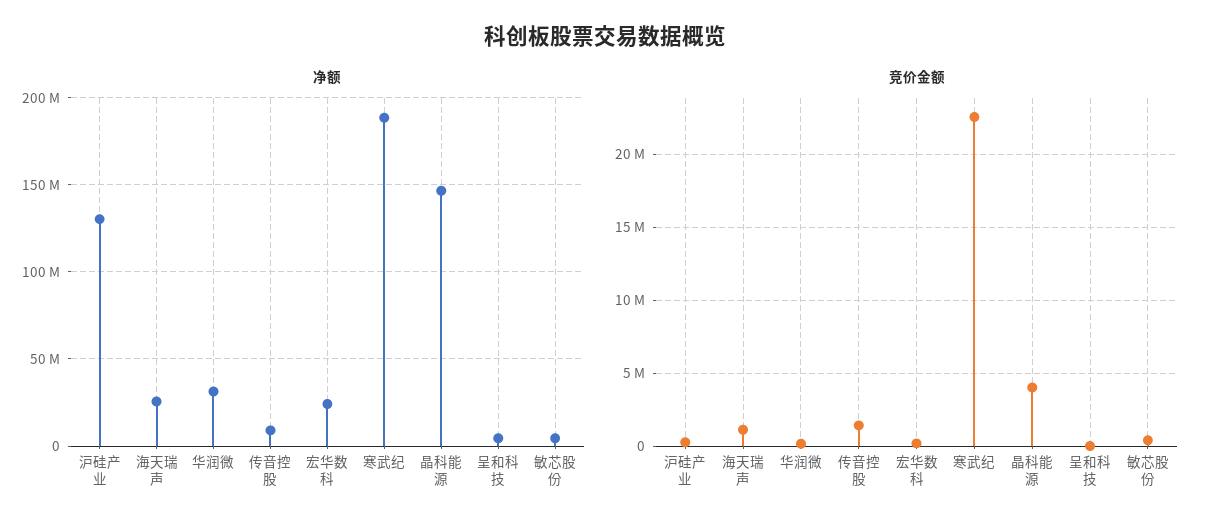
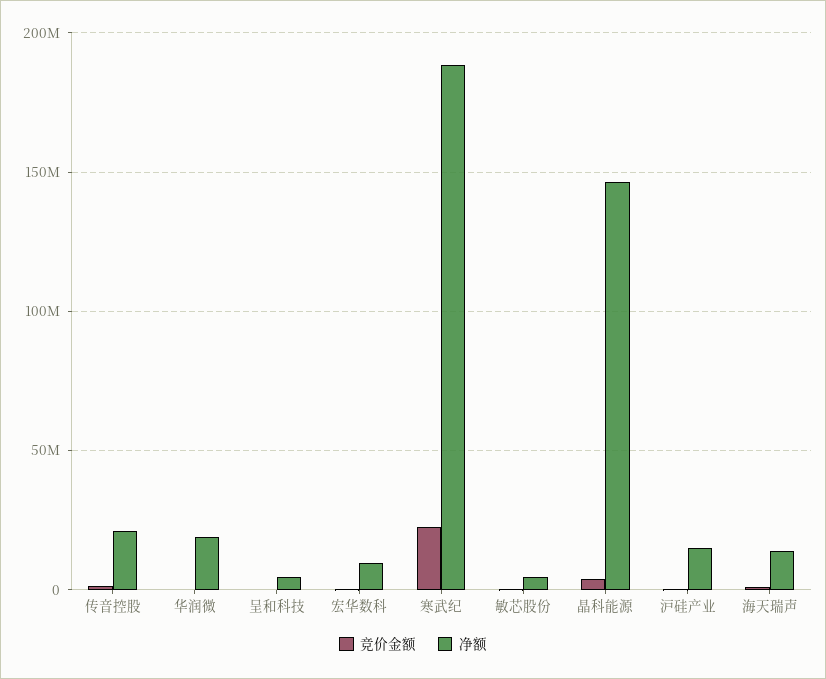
净额, 沪硅产业: 130000000 -> 15000000
净额, 海天瑞声: 25000000 -> 15000000
净额, 华润微: 30000000 -> 20000000
净额, 传音控股: 10000000 -> 20000000
净额, 宏华数科: 25000000 -> 10000000

